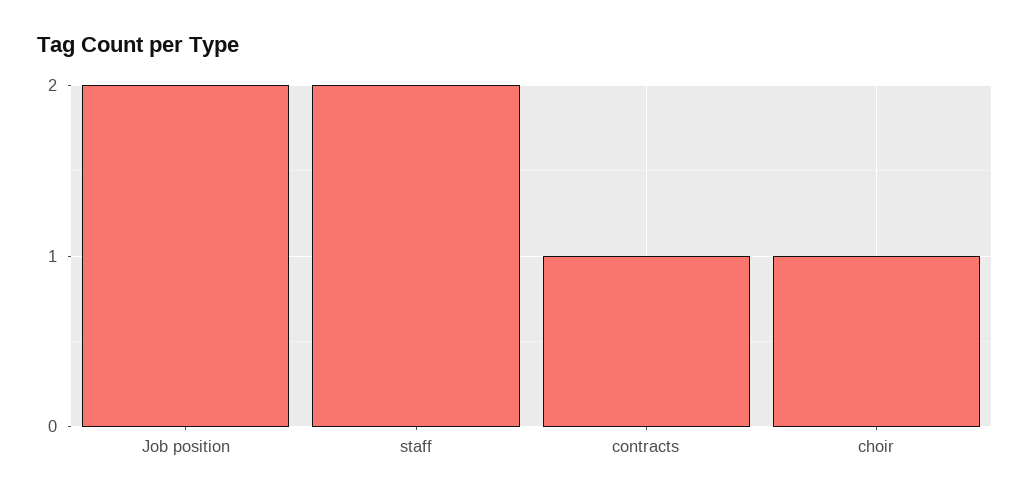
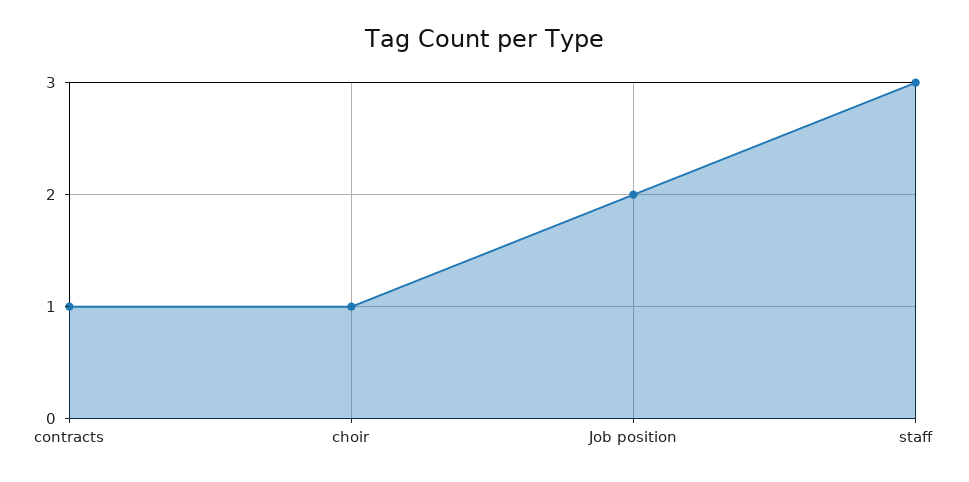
staff: 2 -> 3

